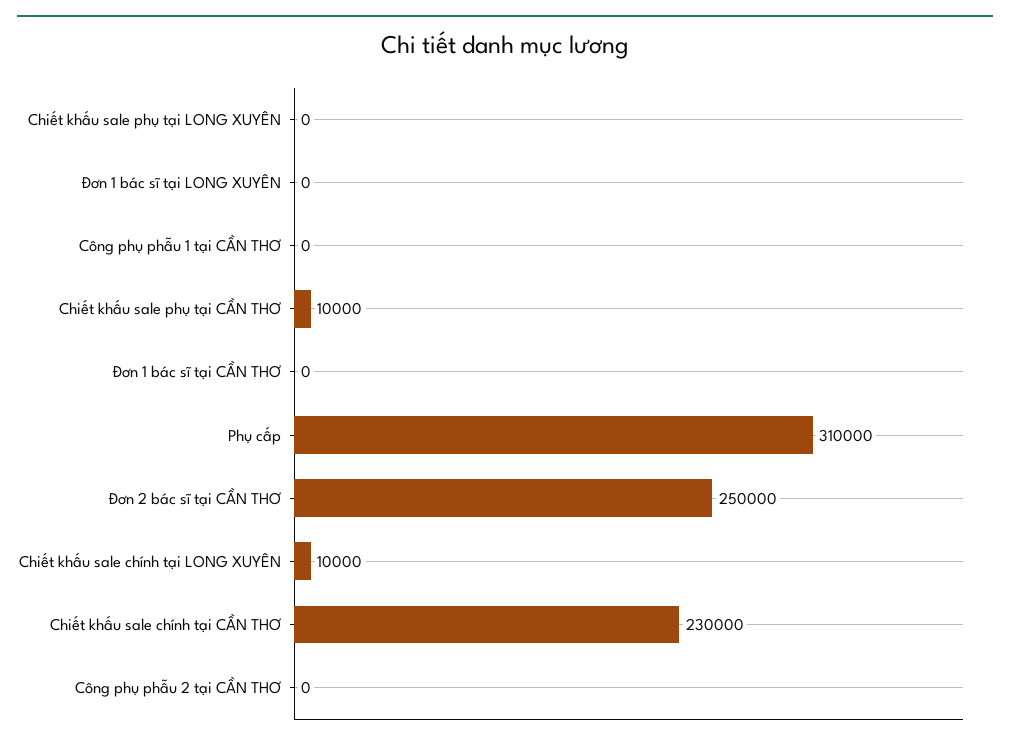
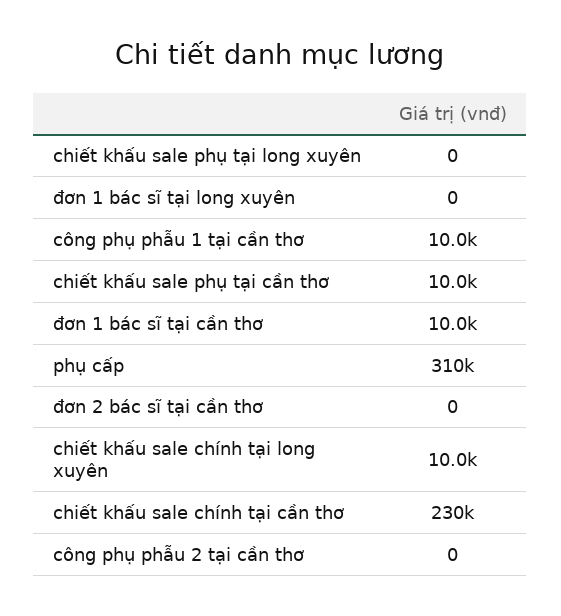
Công phụ phẫu 1 tại CẦN THƠ: 0 -> 10000
Đơn 1 bác sĩ tại CẦN THƠ: 0 -> 10000
Đơn 2 bác sĩ tại CẦN THƠ: 250000 -> 0

